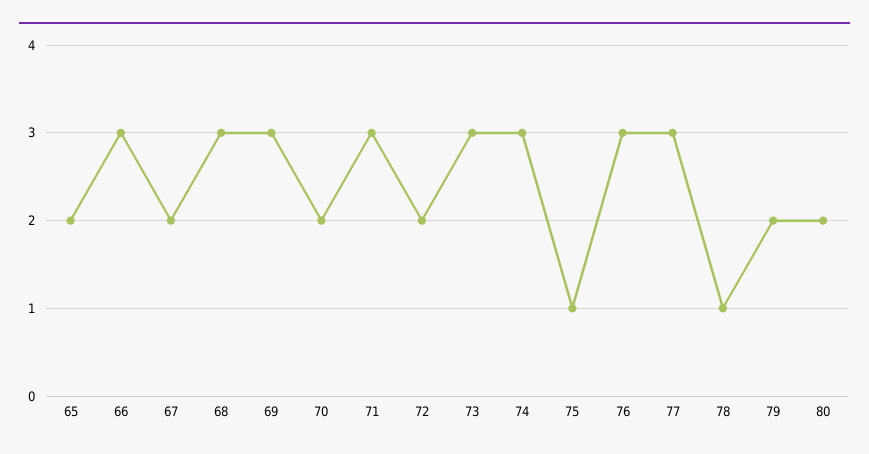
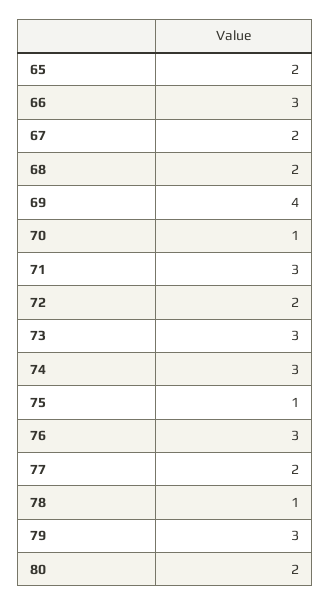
68: 3 -> 2
69: 3 -> 4
70: 2 -> 1
77: 3 -> 2
79: 2 -> 3

